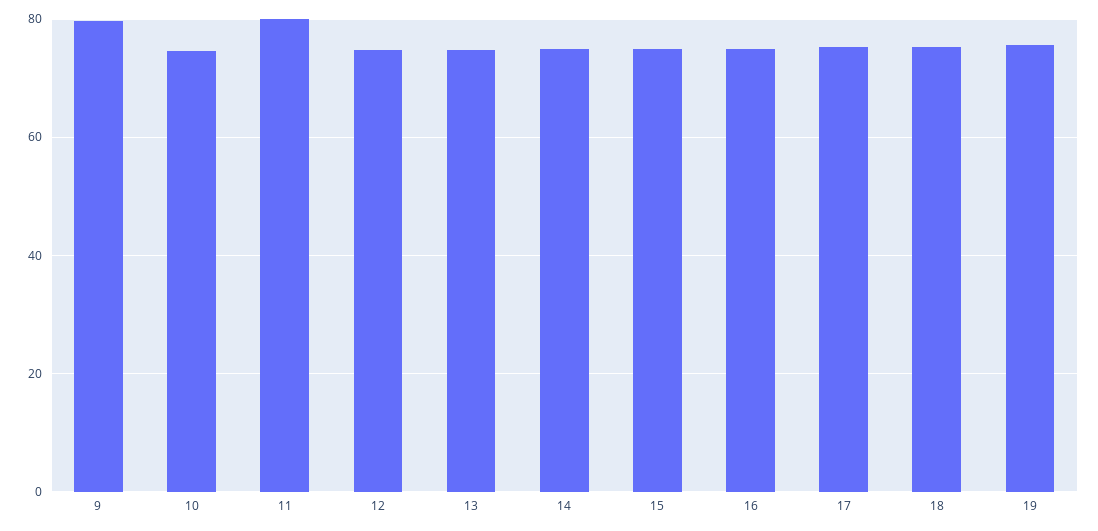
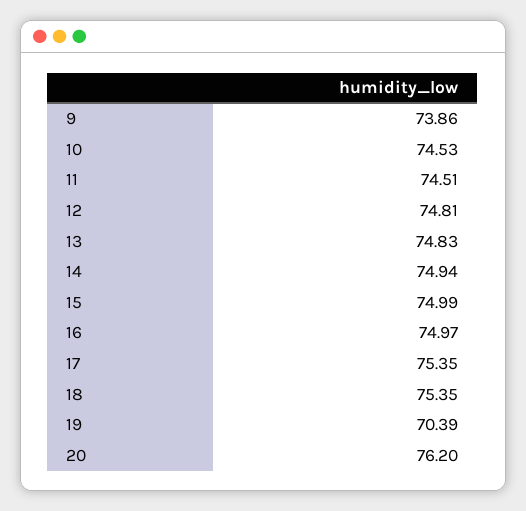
9: 80 -> 73.86
11: 80 -> 74.51
19: 76 -> 70.39
20: none -> 76.2

